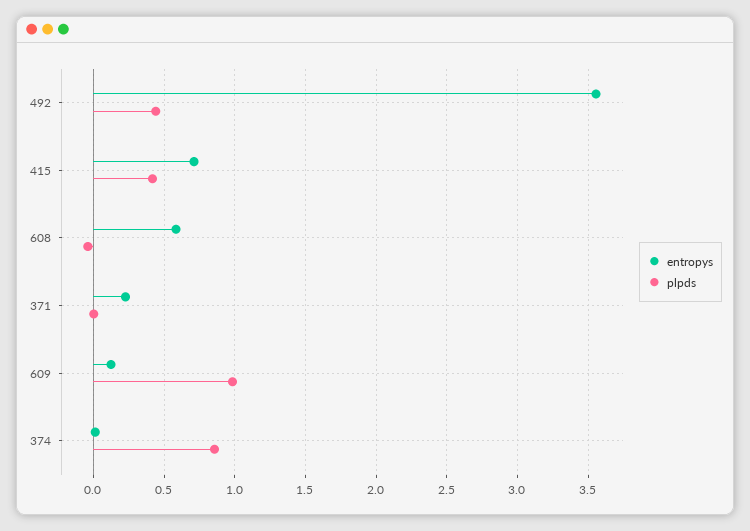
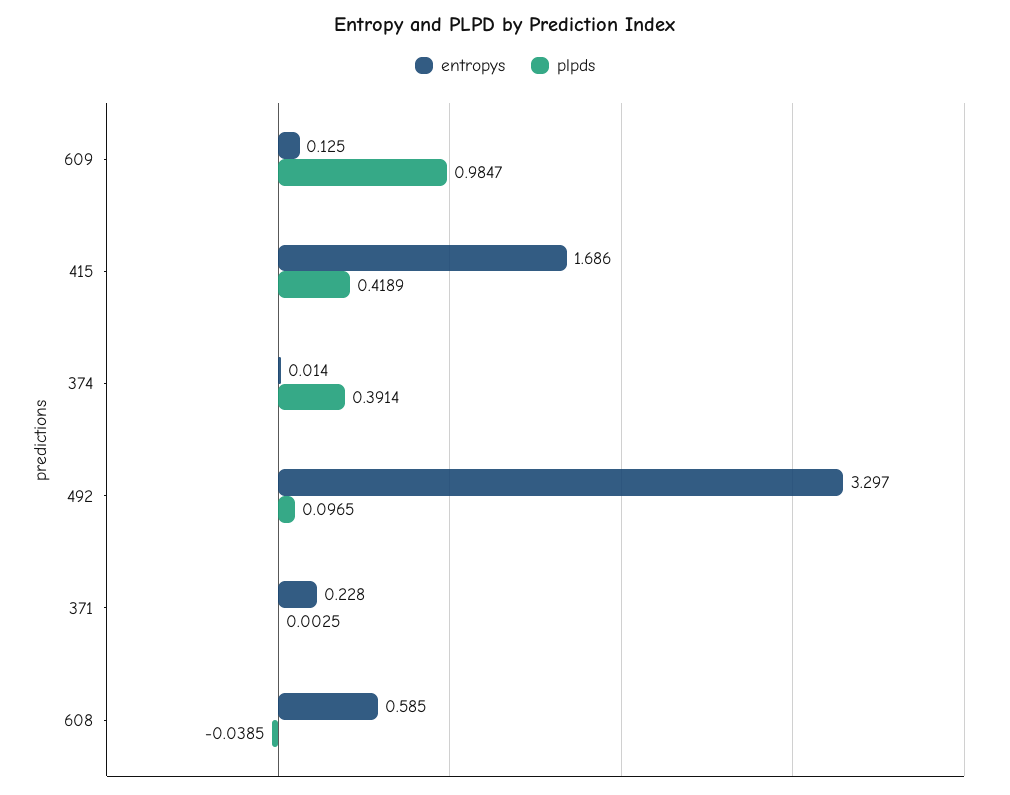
entropys, 492: 3.55 -> 3.297
plpds, 492: 0.45 -> 0.0965
entropys, 415: 0.7 -> 1.686
plpds, 374: 0.85 -> 0.3914

